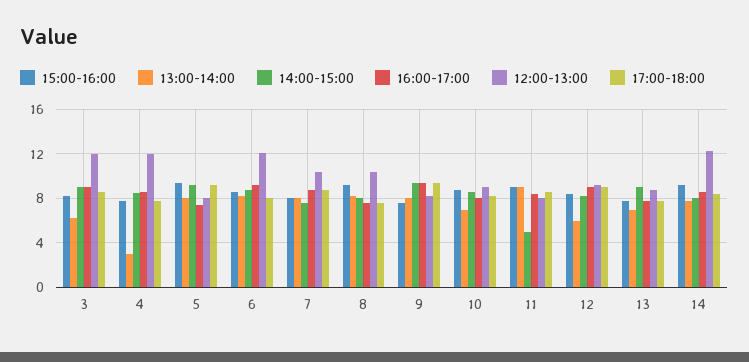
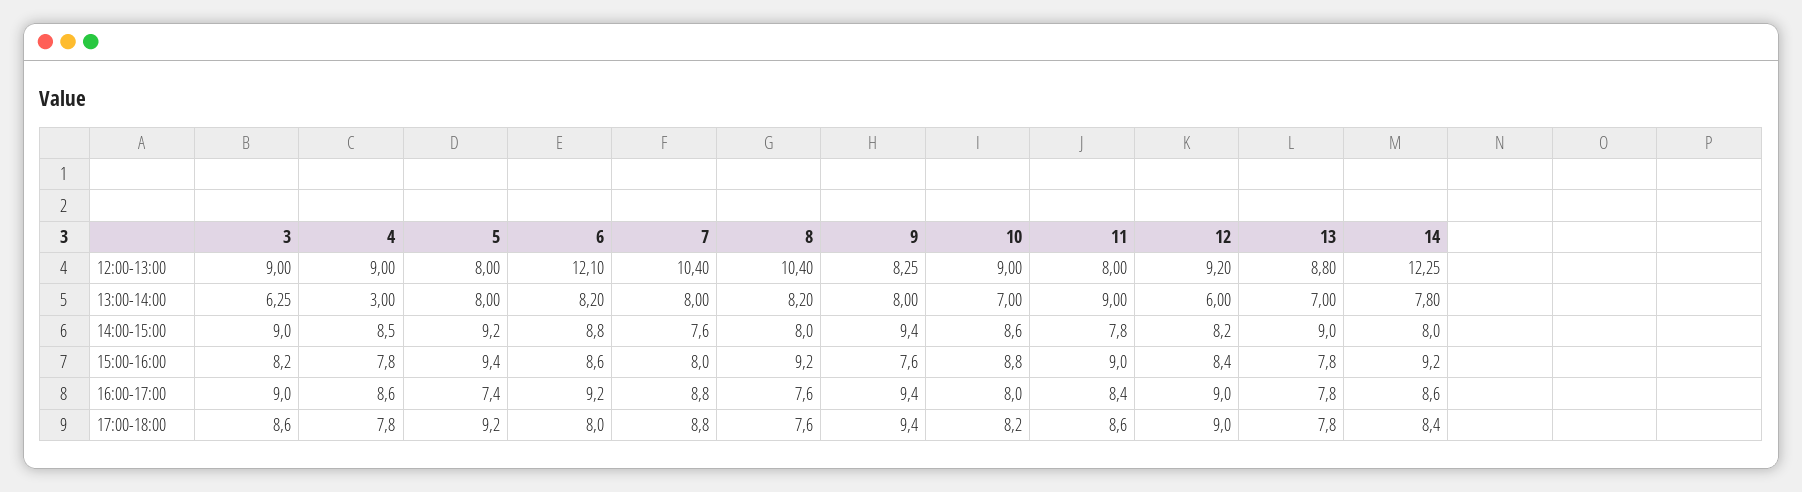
12:00-13:00, 3: 12 -> 9
12:00-13:00, 4: 12 -> 9
14:00-15:00, 11: 5 -> 7.8

